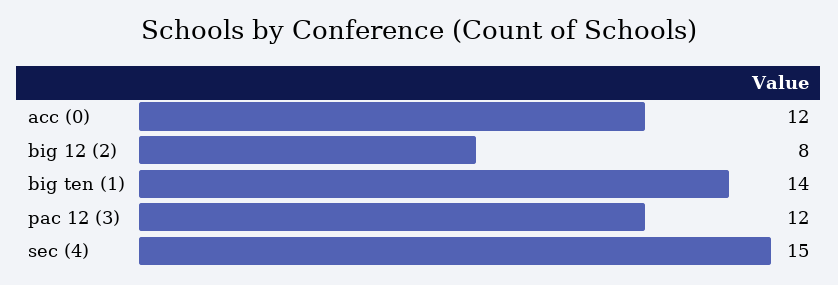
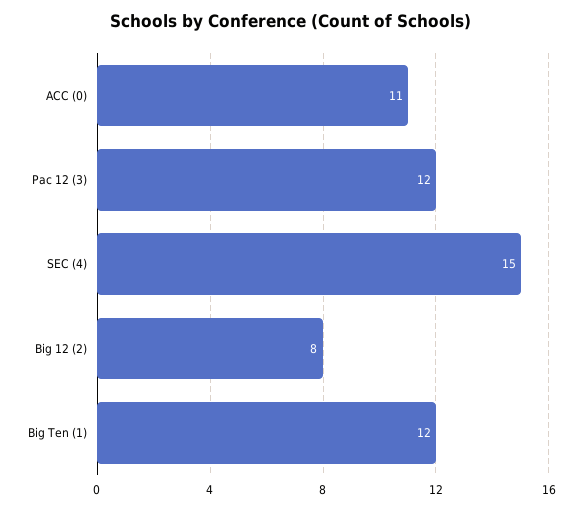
acc (0): 12 -> 11
big ten (1): 14 -> 12

